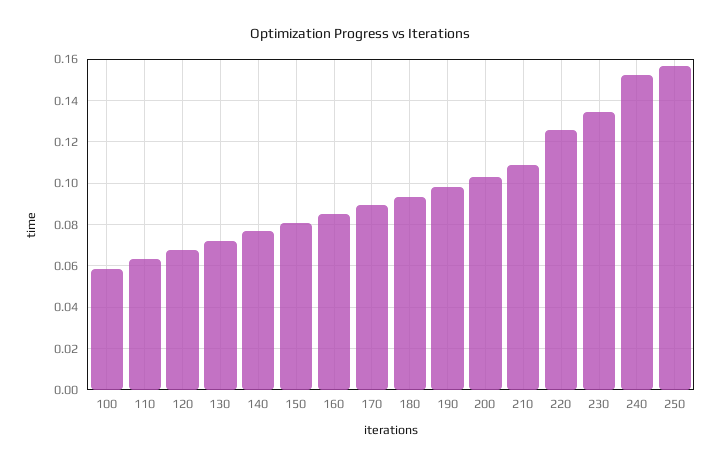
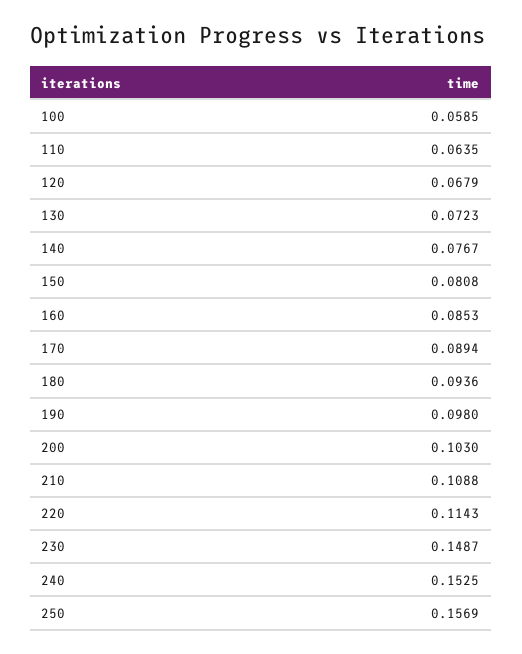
220: 0.125 -> 0.1143
230: 0.135 -> 0.1487

